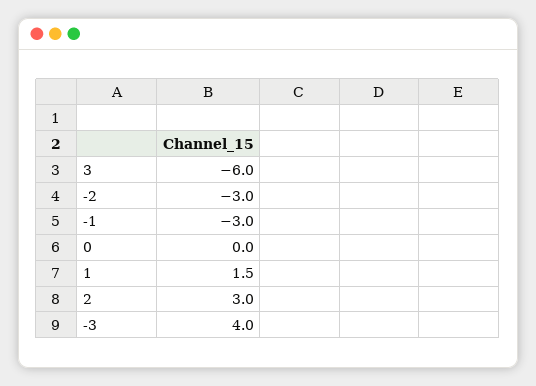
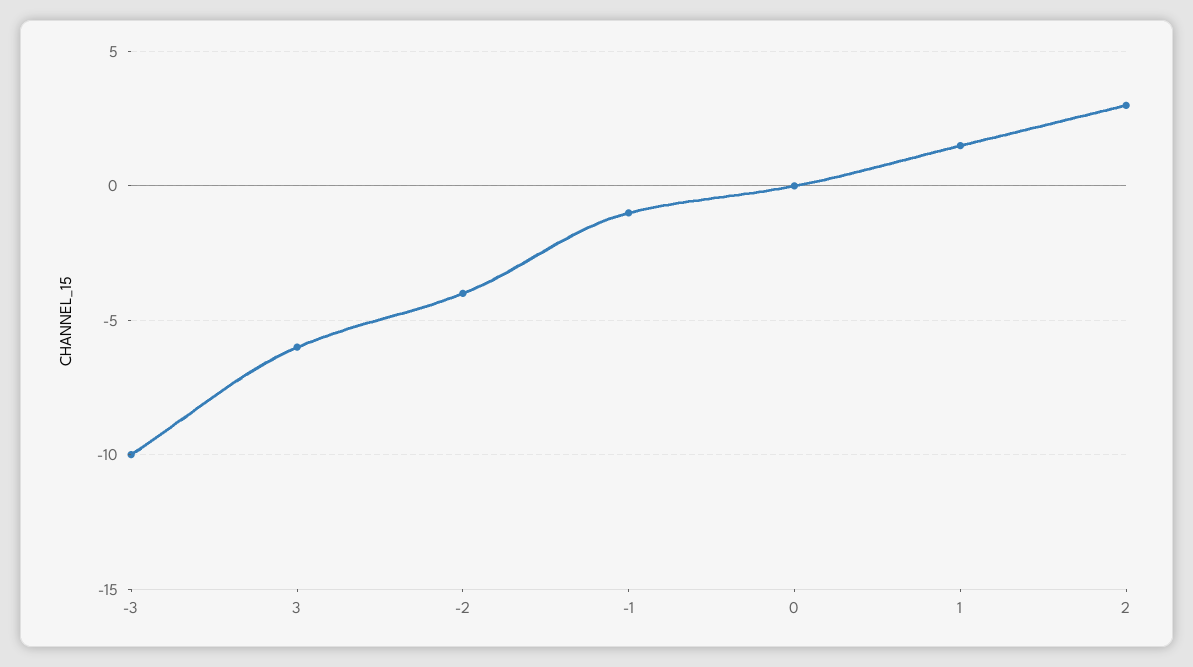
-2: -3 -> -4
-1: -3 -> -1
-3: 4 -> -10

